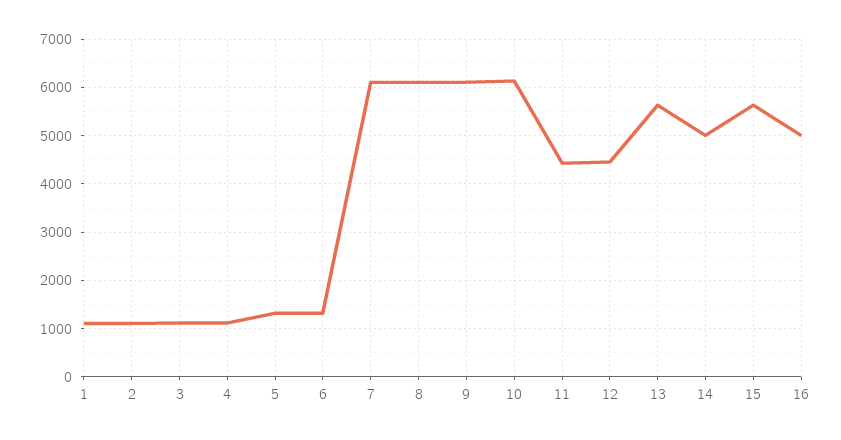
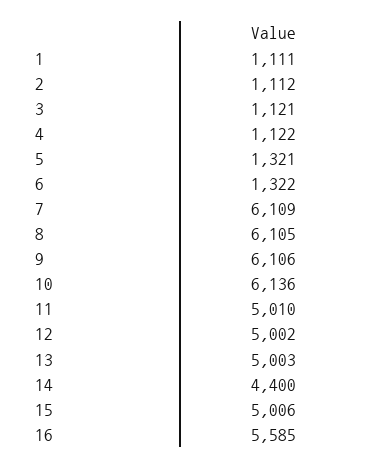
11: 4400 -> 5010
12: 4400 -> 5002
13: 5600 -> 5003
14: 5000 -> 4400
15: 5600 -> 5006
16: 5000 -> 5585

